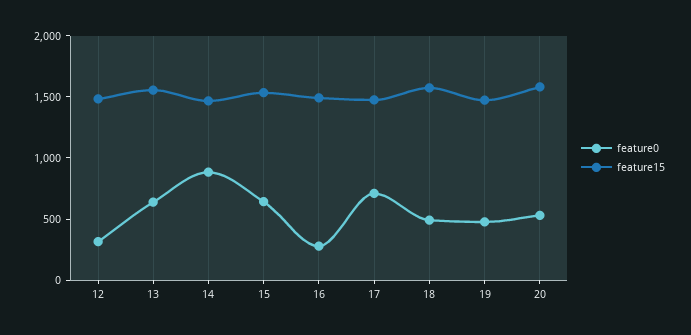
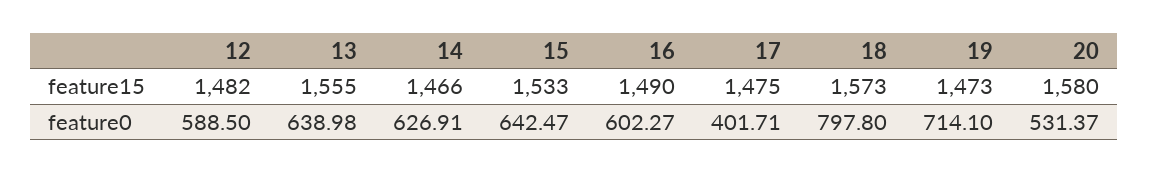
feature0, 12: 300 -> 588.5
feature0, 14: 900 -> 626.91
feature0, 16: 300 -> 602.27
feature0, 17: 700 -> 401.71
feature0, 18: 500 -> 797.8
feature0, 19: 500 -> 714.1

